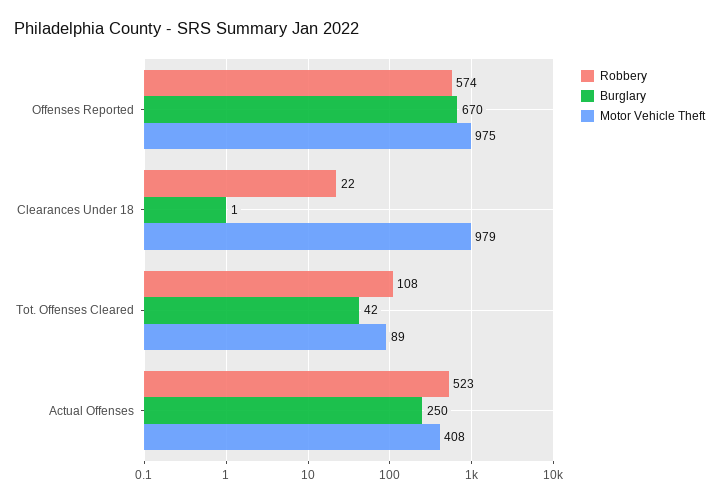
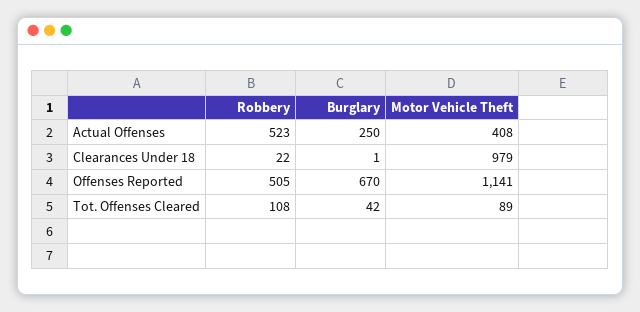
Robbery, Offenses Reported: 574 -> 505
Motor Vehicle Theft, Offenses Reported: 975 -> 1141

